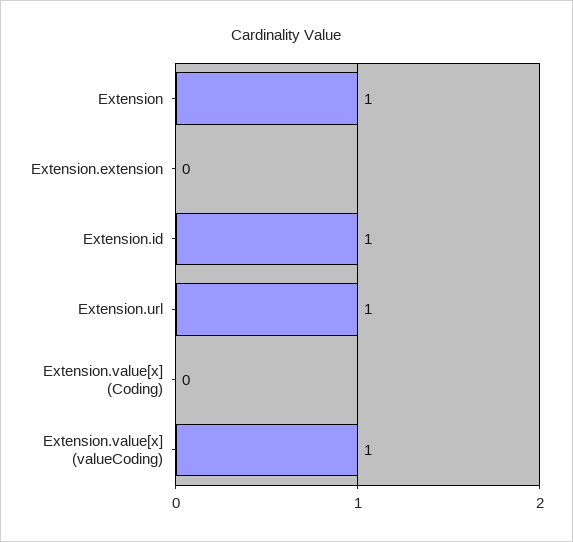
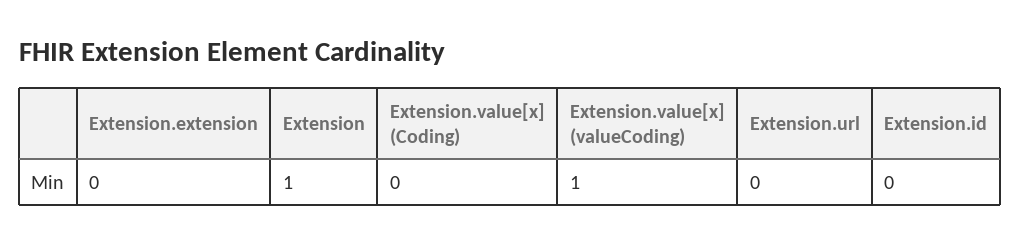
Extension.id: 1 -> 0
Extension.url: 1 -> 0

